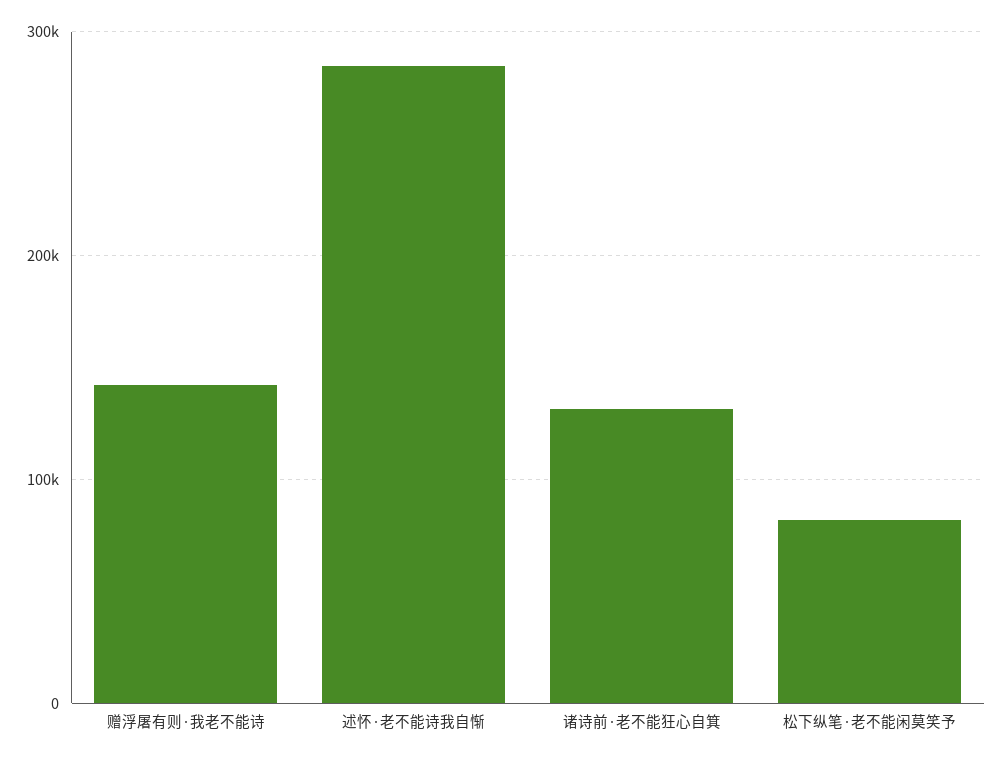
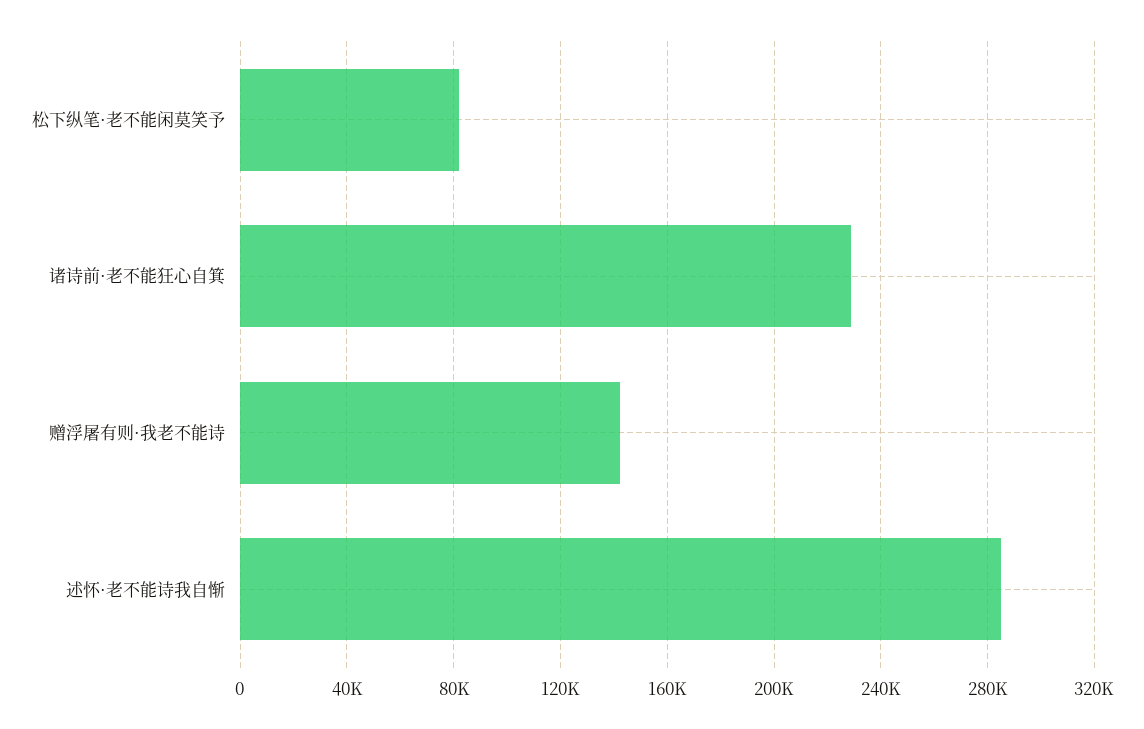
诸诗前·老不能狂心自箕: 130000 -> 230000

